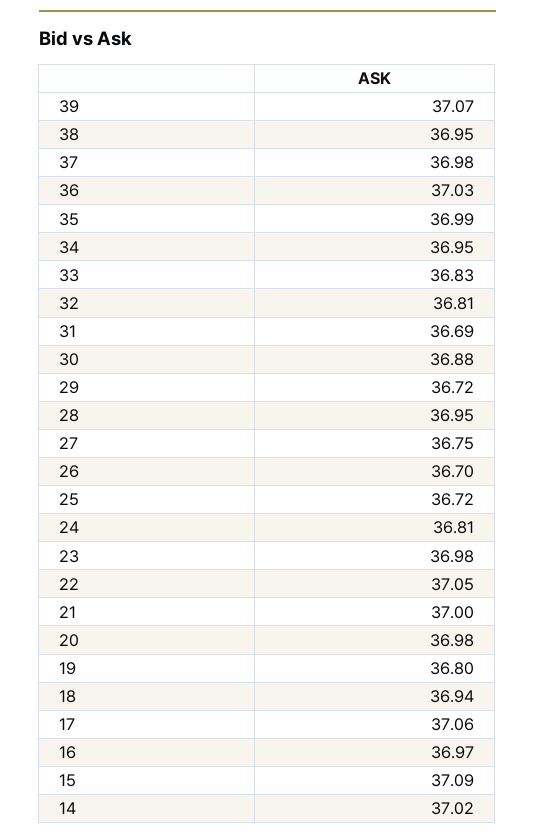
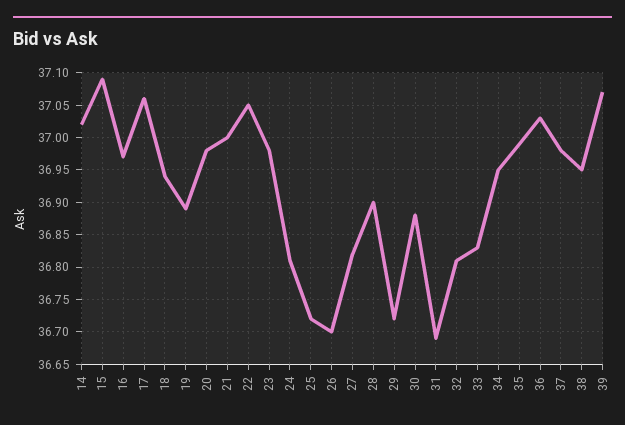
28: 36.95 -> 36.9
27: 36.75 -> 36.82
19: 36.8 -> 36.89

